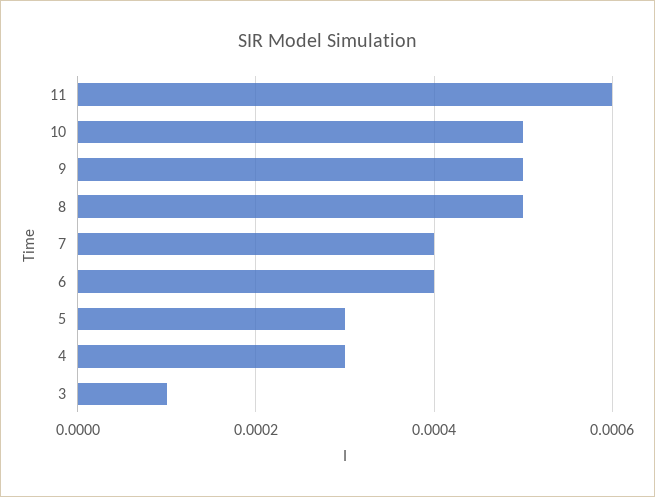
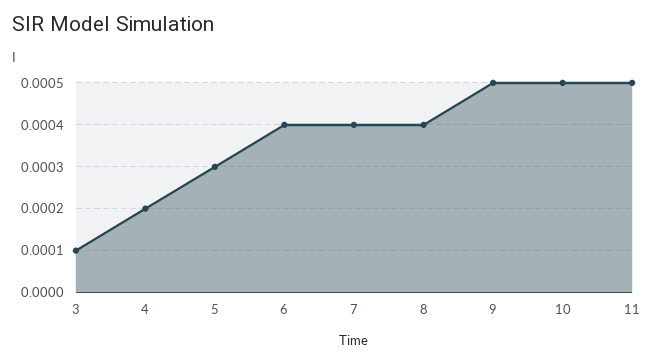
11: 0.0006 -> 0.0005
8: 0.0005 -> 0.0004
4: 0.0003 -> 0.0002

